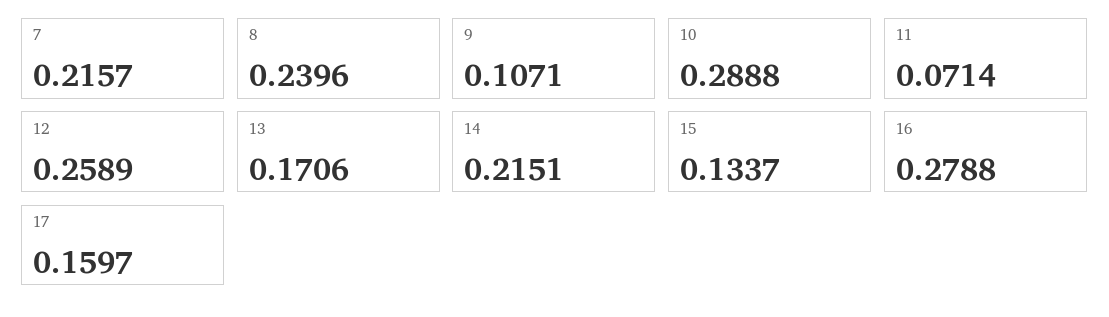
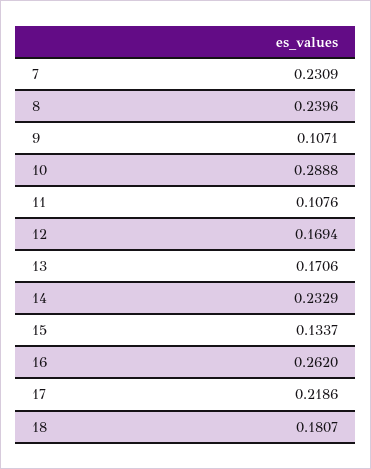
7: 0.2157 -> 0.2309
11: 0.0714 -> 0.1076
12: 0.2589 -> 0.1694
14: 0.2151 -> 0.2329
16: 0.2788 -> 0.262
17: 0.1597 -> 0.2186
18: none -> 0.1807

